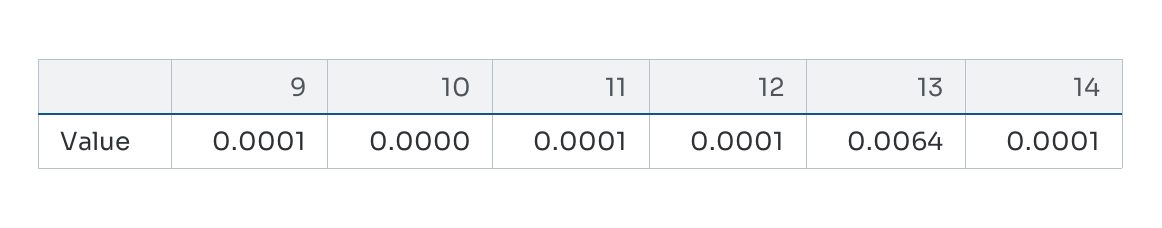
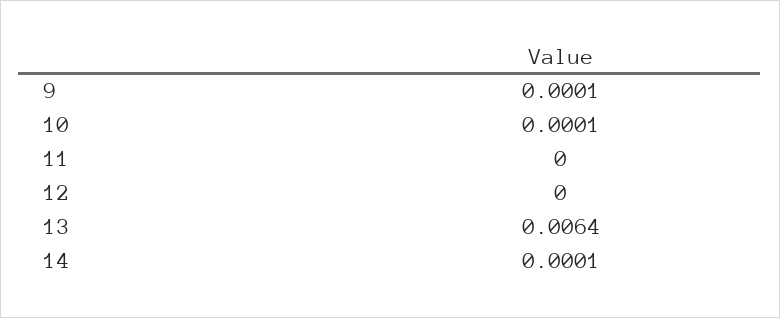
10: 0 -> 0.0001
11: 0.0001 -> 0
12: 0.0001 -> 0

